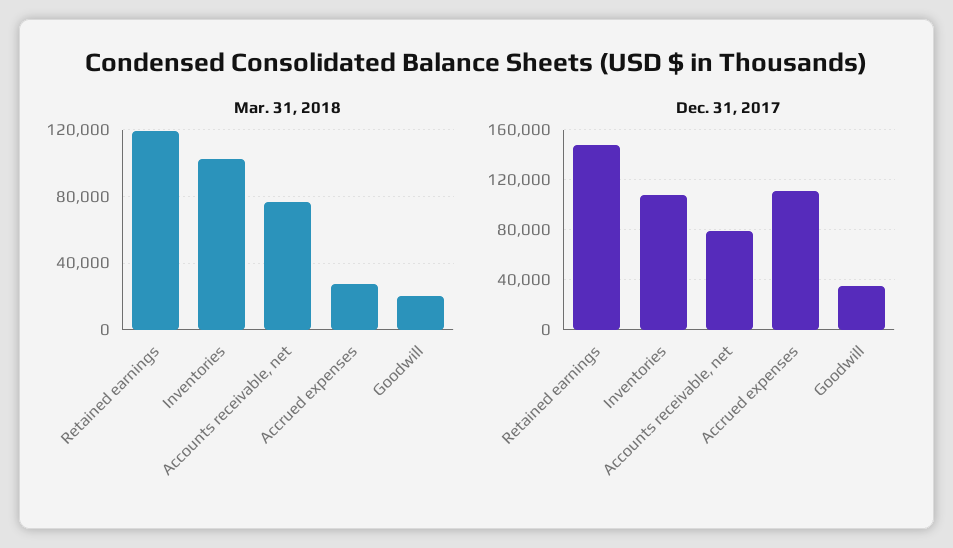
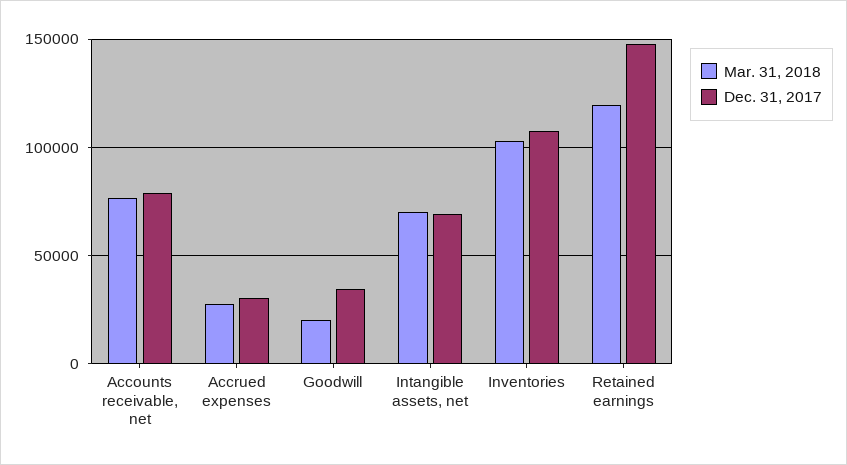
Dec. 31, 2017, Accrued expenses: 110000 -> 30000
Mar. 31, 2018, Intangible assets, net: none -> 70000
Dec. 31, 2017, Intangible assets, net: none -> 70000

